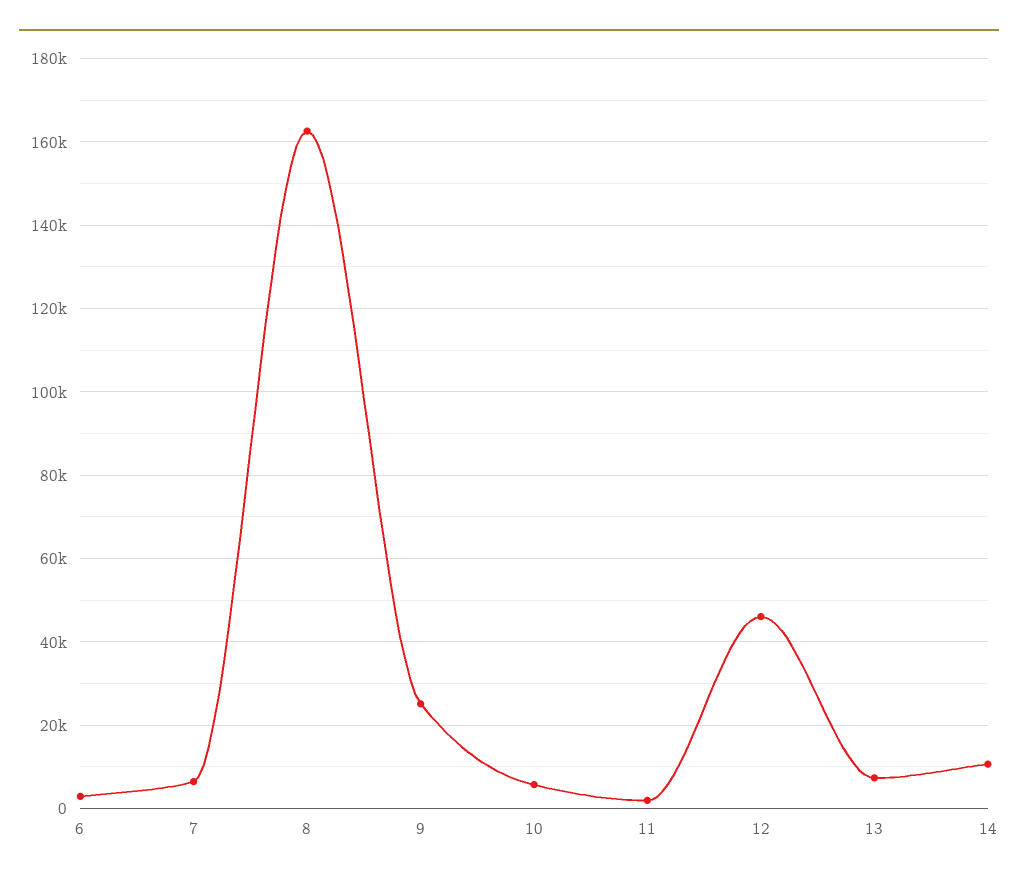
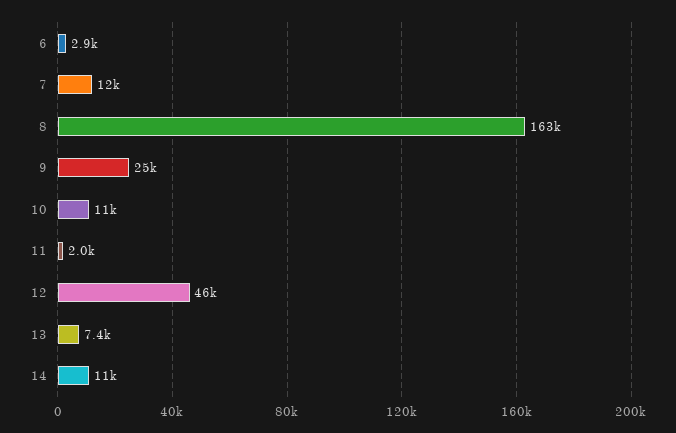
7: 6000 -> 12000
10: 6000 -> 11000

